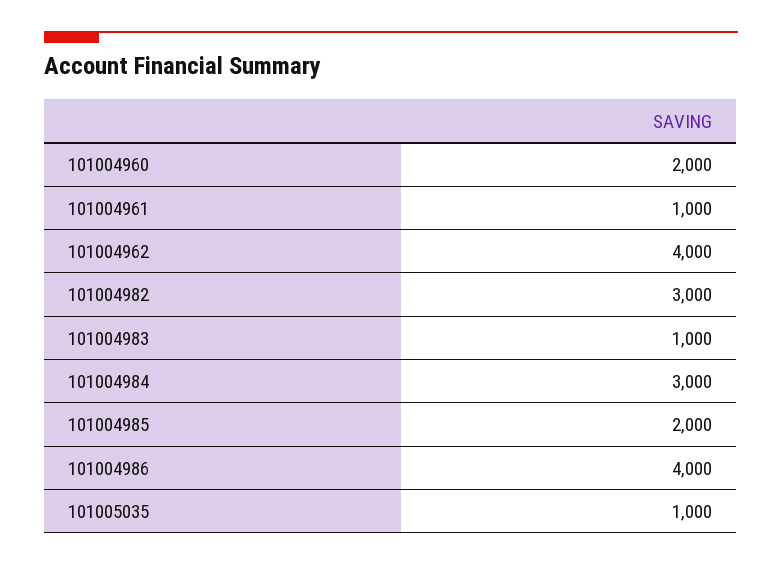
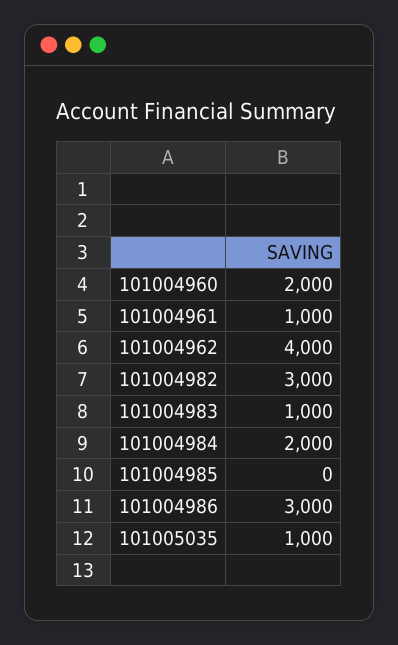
101004984: 3000 -> 2000
101004985: 2000 -> 0
101004986: 4000 -> 3000

